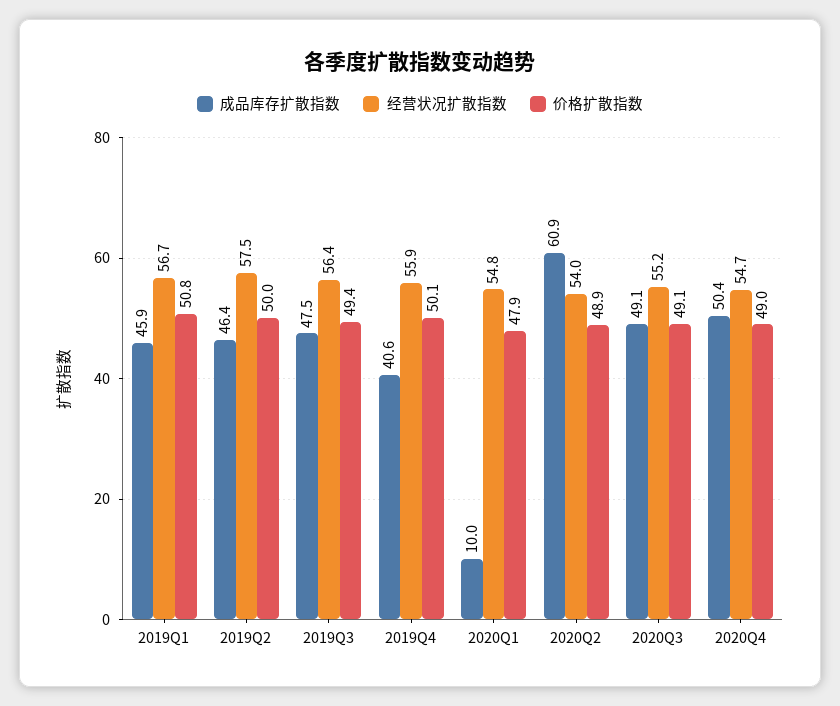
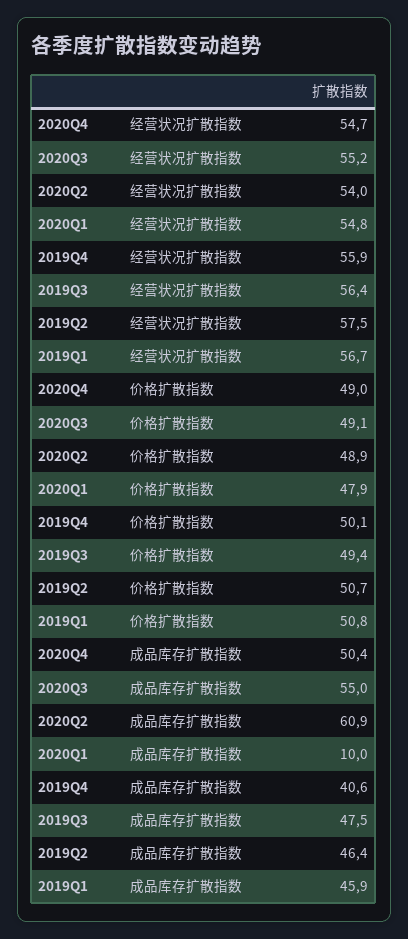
价格扩散指数, 2019Q2: 50 -> 50.7
成品库存扩散指数, 2020Q3: 49.1 -> 55

